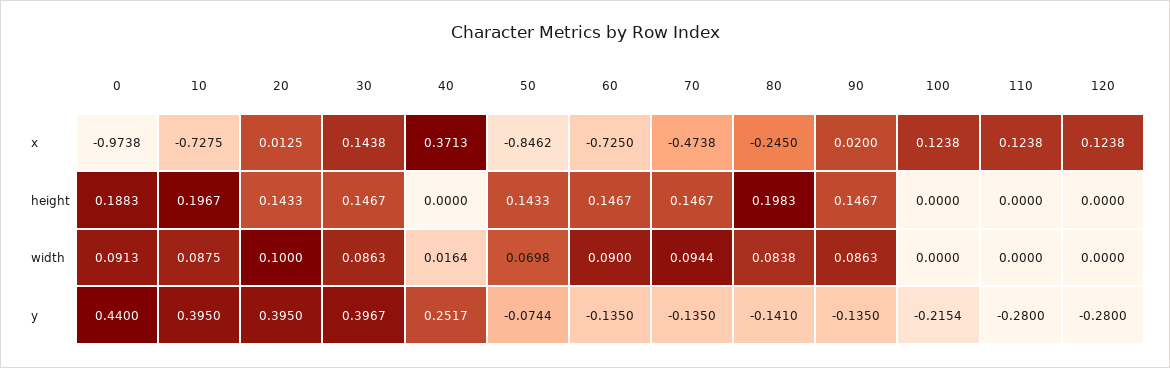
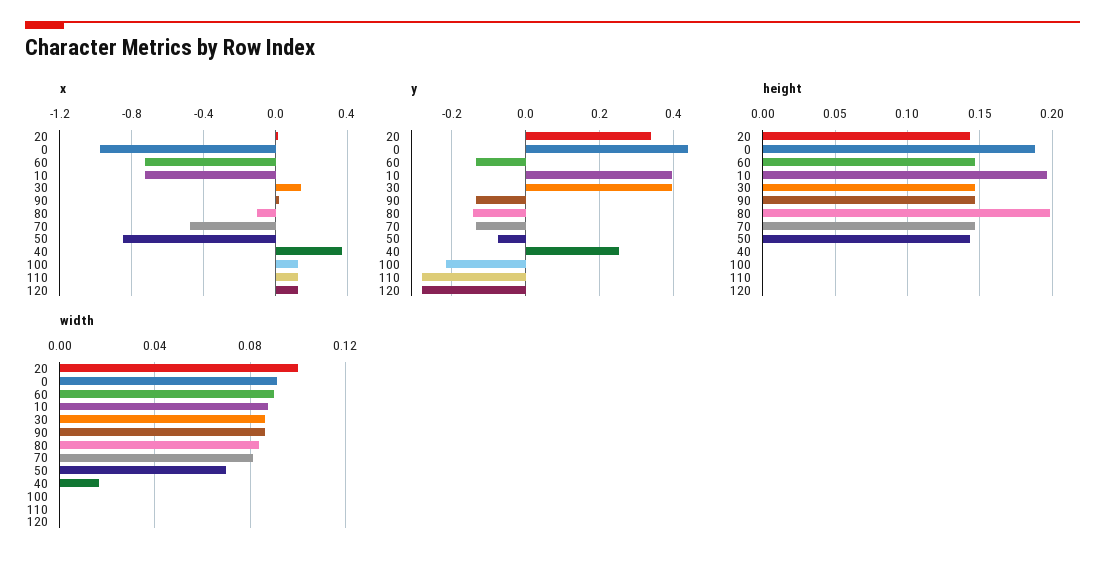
x, 80: -0.245 -> -0.1
width, 70: 0.0944 -> 0.08
y, 20: 0.395 -> 0.34

